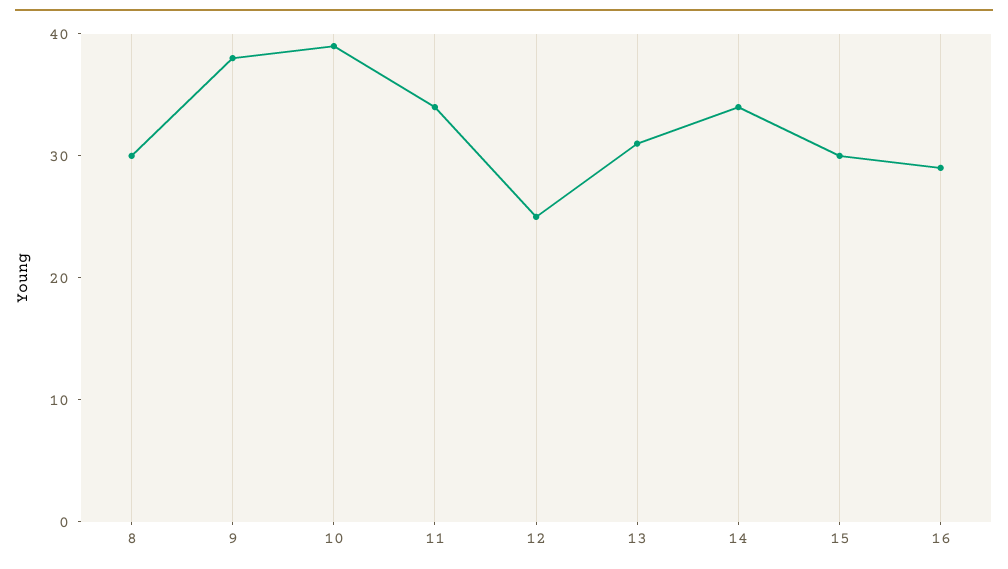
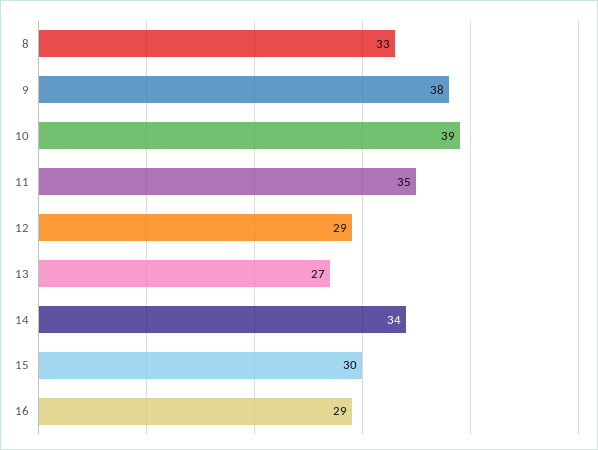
8: 30 -> 33
11: 34 -> 35
12: 25 -> 29
13: 31 -> 27

